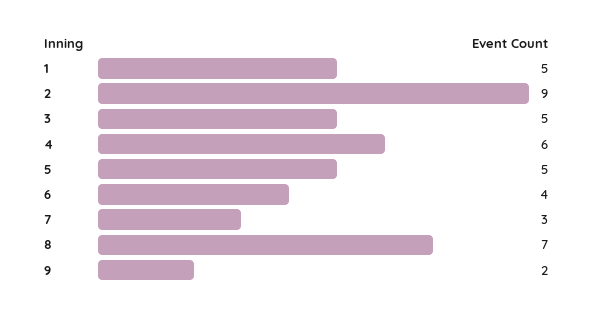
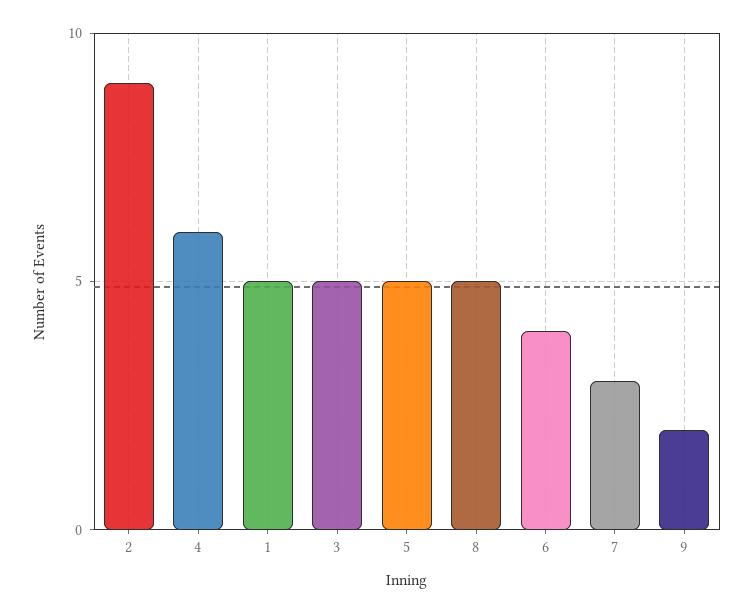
8: 7 -> 5

